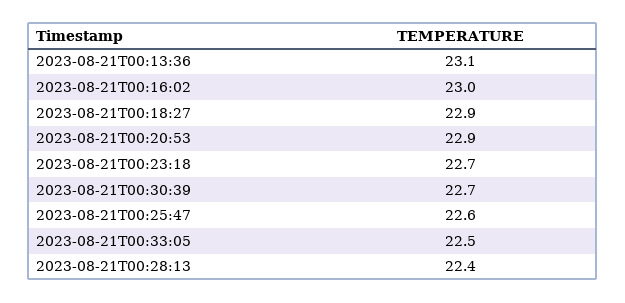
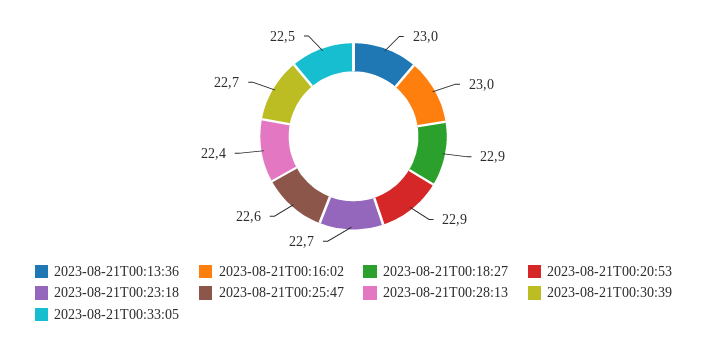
2023-08-21T00:13:36: 23.1 -> 23

